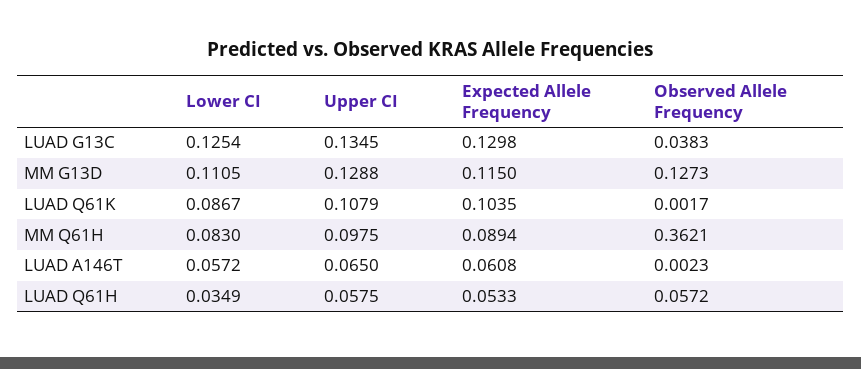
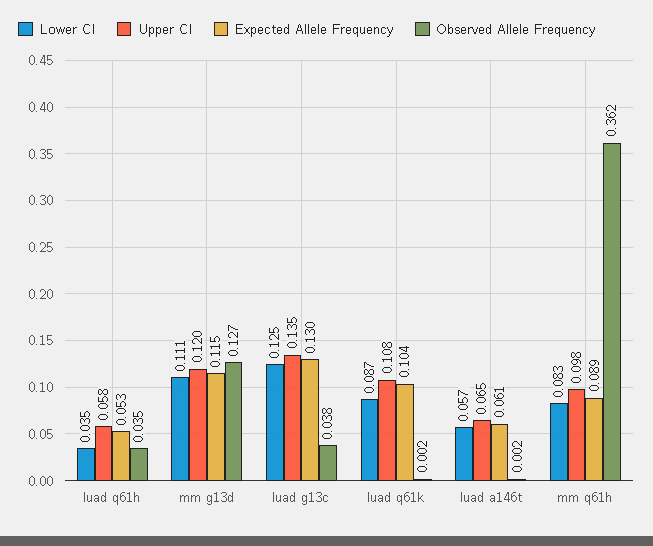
Upper CI, MM G13D: 0.1288 -> 0.12
Observed Allele Frequency, LUAD Q61H: 0.0572 -> 0.035

